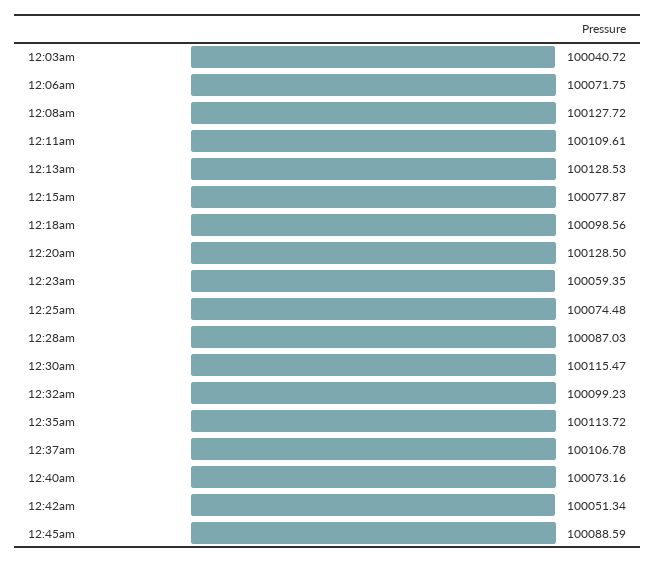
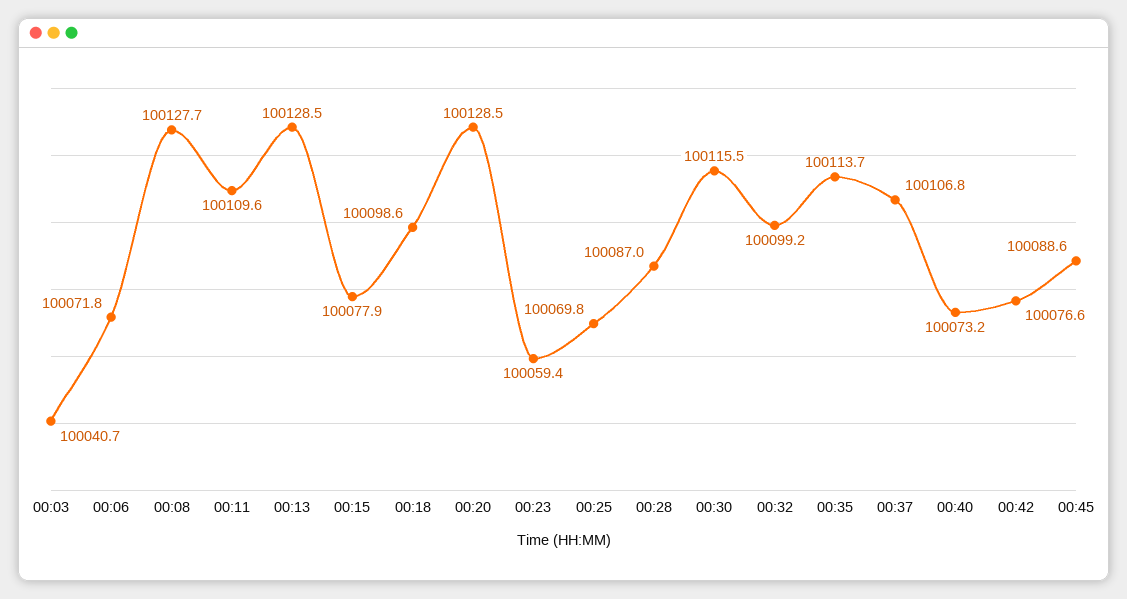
12:25am: 100074.48 -> 100069.8
12:42am: 100051.34 -> 100076.6

